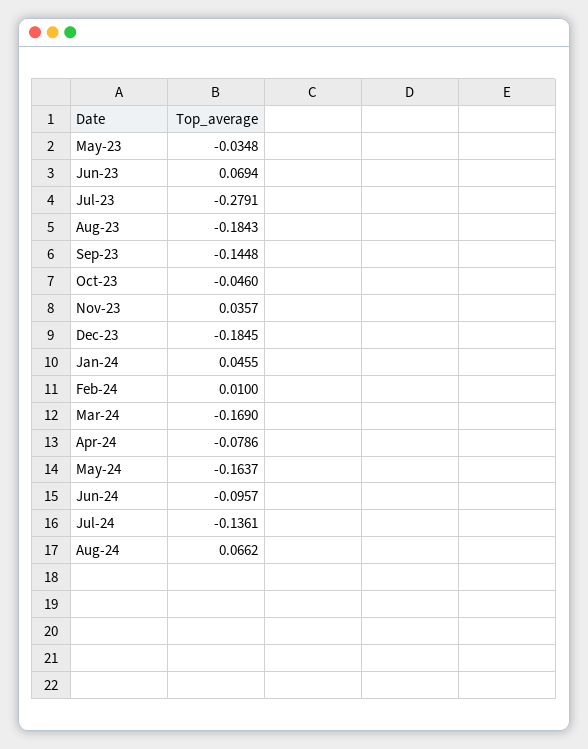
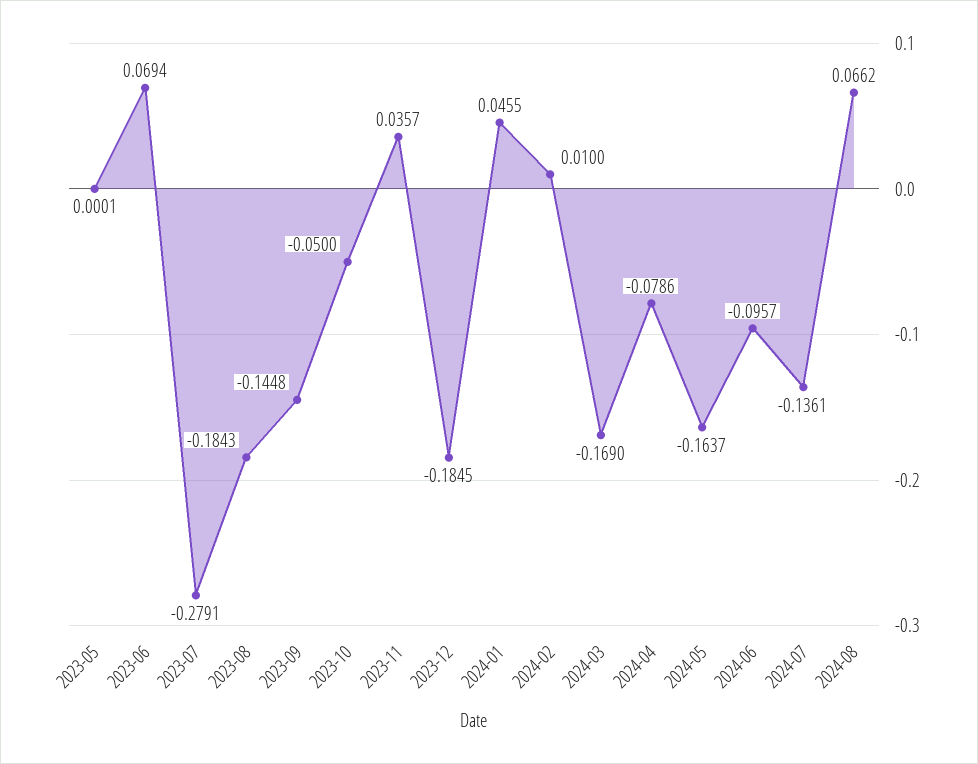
May-23: -0.0348 -> 0.0001
Oct-23: -0.046 -> -0.05

